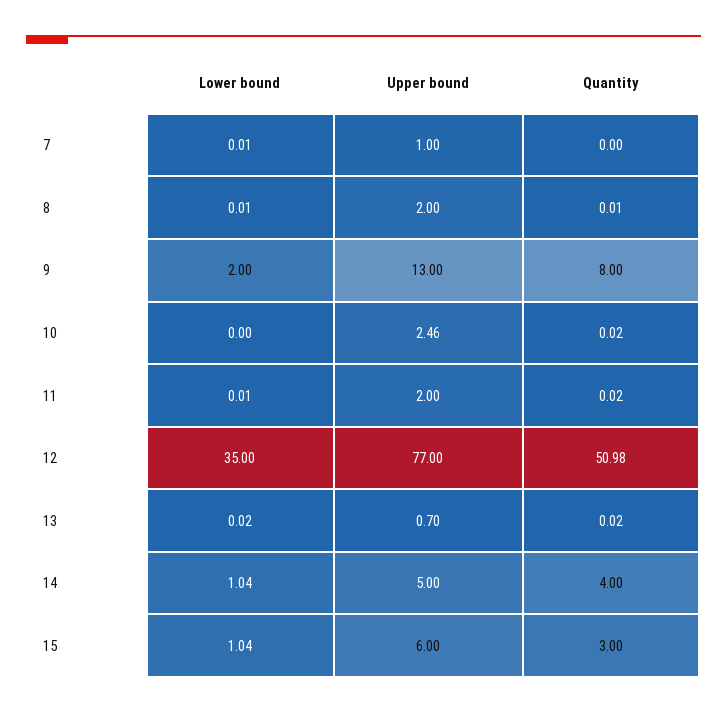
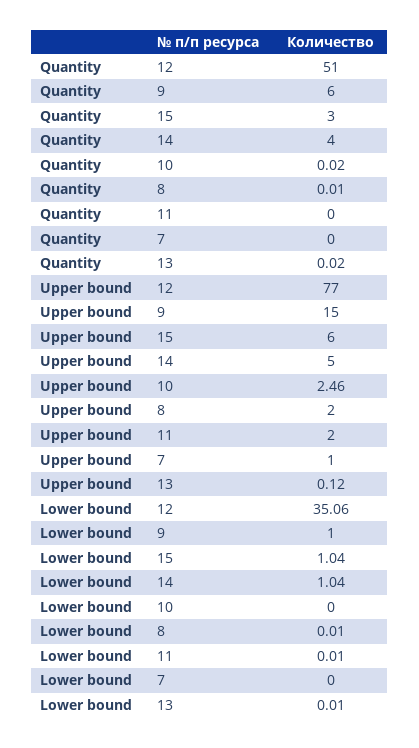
Lower bound, 7: 0.01 -> 0
Lower bound, 9: 2 -> 1
Upper bound, 9: 13 -> 15
Quantity, 9: 8 -> 6
Quantity, 11: 0.02 -> 0
Lower bound, 12: 35 -> 35.06
Quantity, 12: 50.98 -> 51
Lower bound, 13: 0.02 -> 0.01
Upper bound, 13: 0.7 -> 0.12

